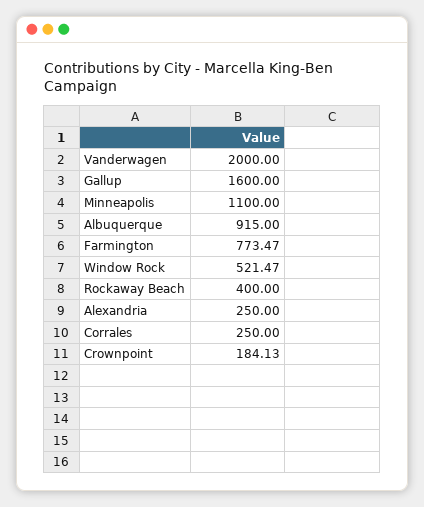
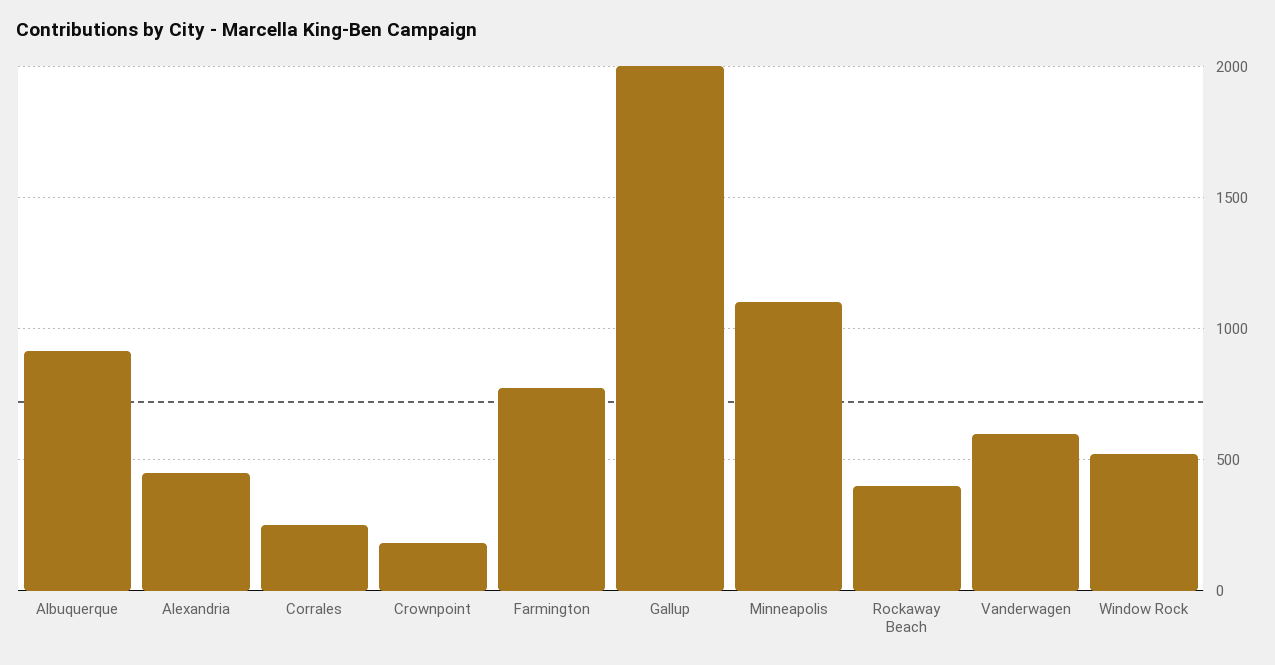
Vanderwagen: 2000 -> 600
Gallup: 1600 -> 2000
Alexandria: 250 -> 450

